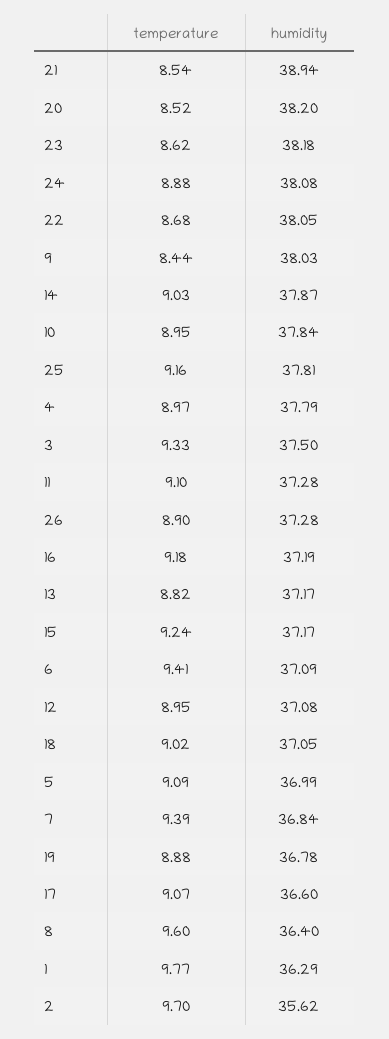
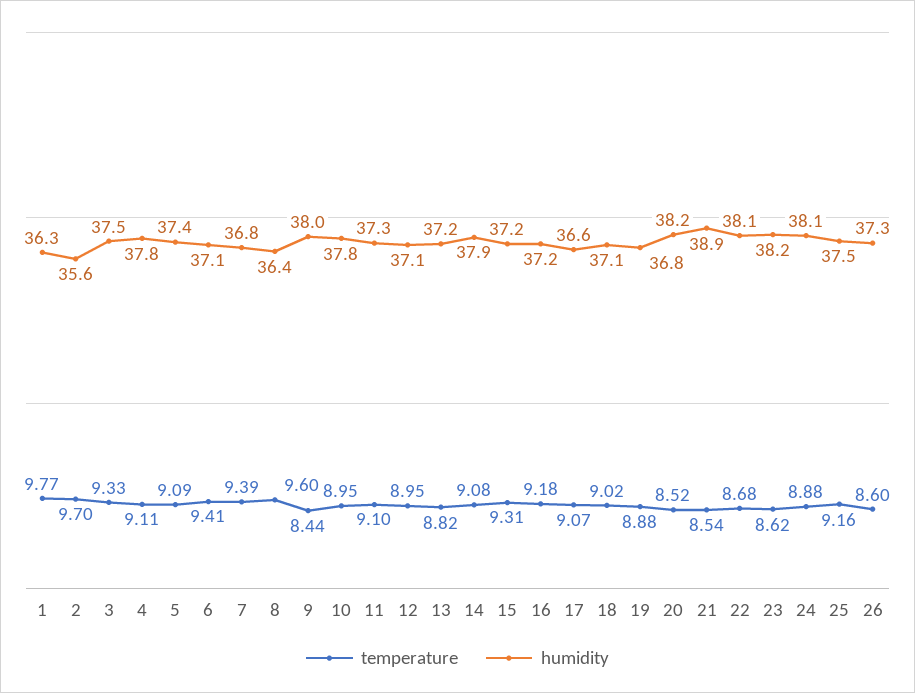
temperature, 14: 9.03 -> 9.08
humidity, 25: 37.81 -> 37.5
temperature, 4: 8.97 -> 9.11
temperature, 26: 8.9 -> 8.6
temperature, 15: 9.24 -> 9.31
humidity, 5: 36.99 -> 37.4

